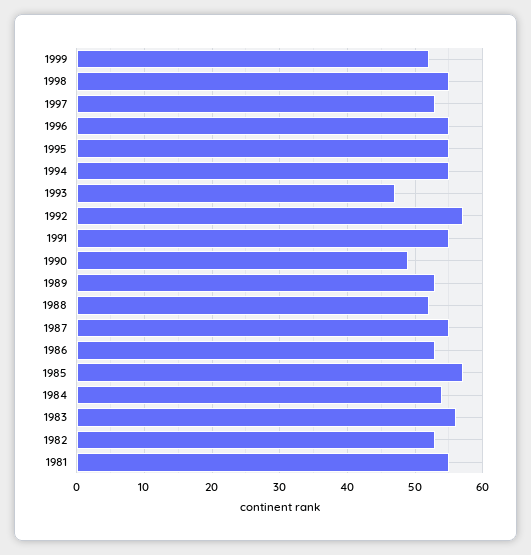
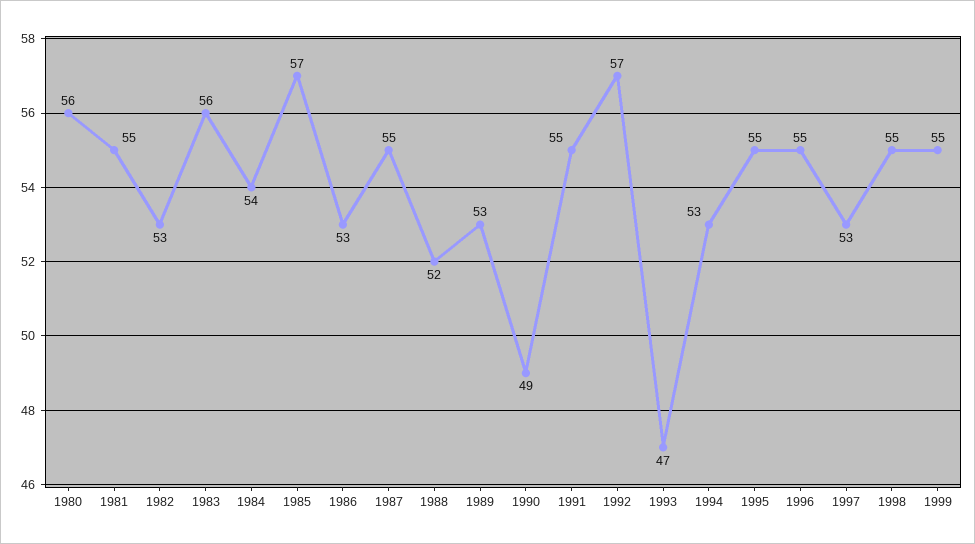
1999: 52 -> 55
1994: 55 -> 53
1980: none -> 56

